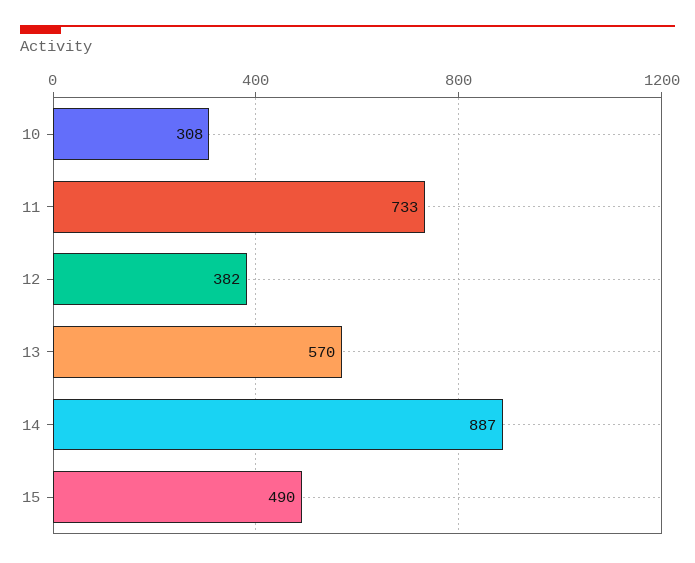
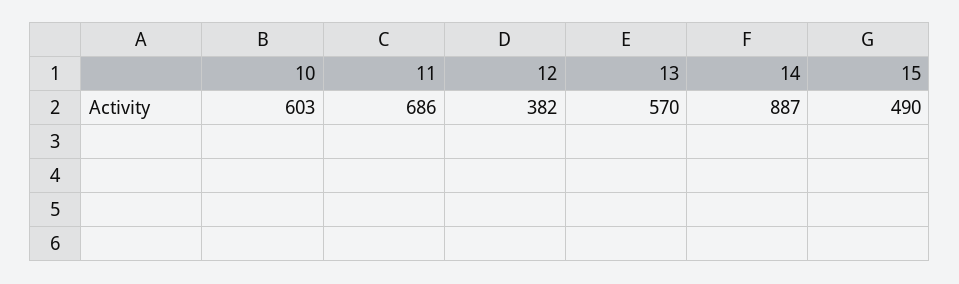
10: 308 -> 603
11: 733 -> 686

